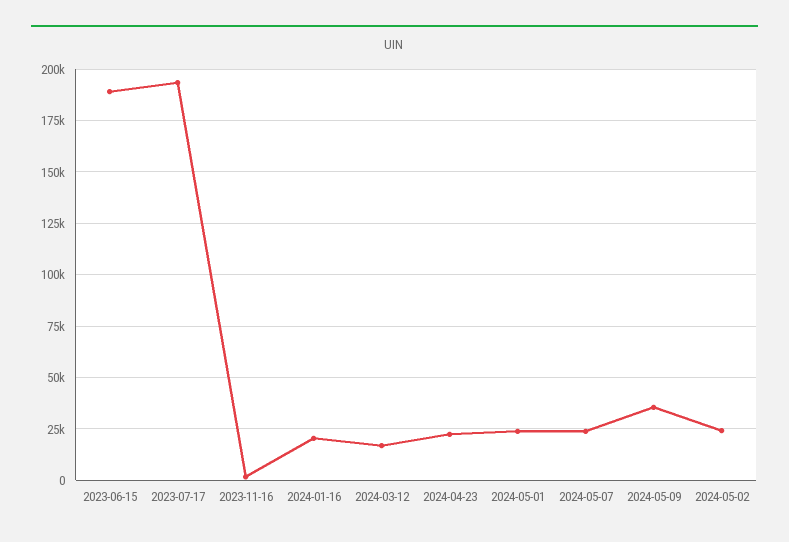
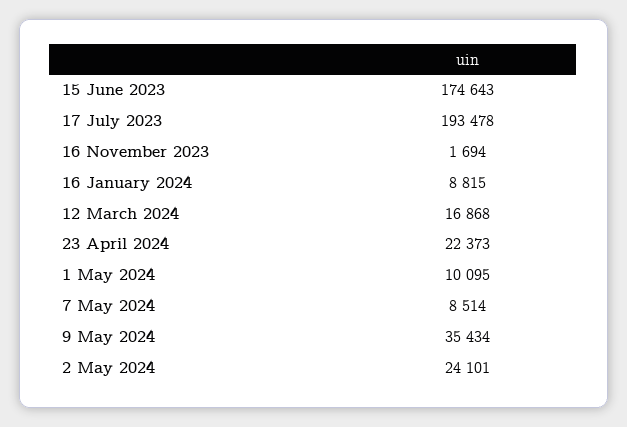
2023-06-15: 190000 -> 174643
2024-01-16: 20000 -> 8815
2024-05-01: 25000 -> 10095
2024-05-07: 25000 -> 8514

